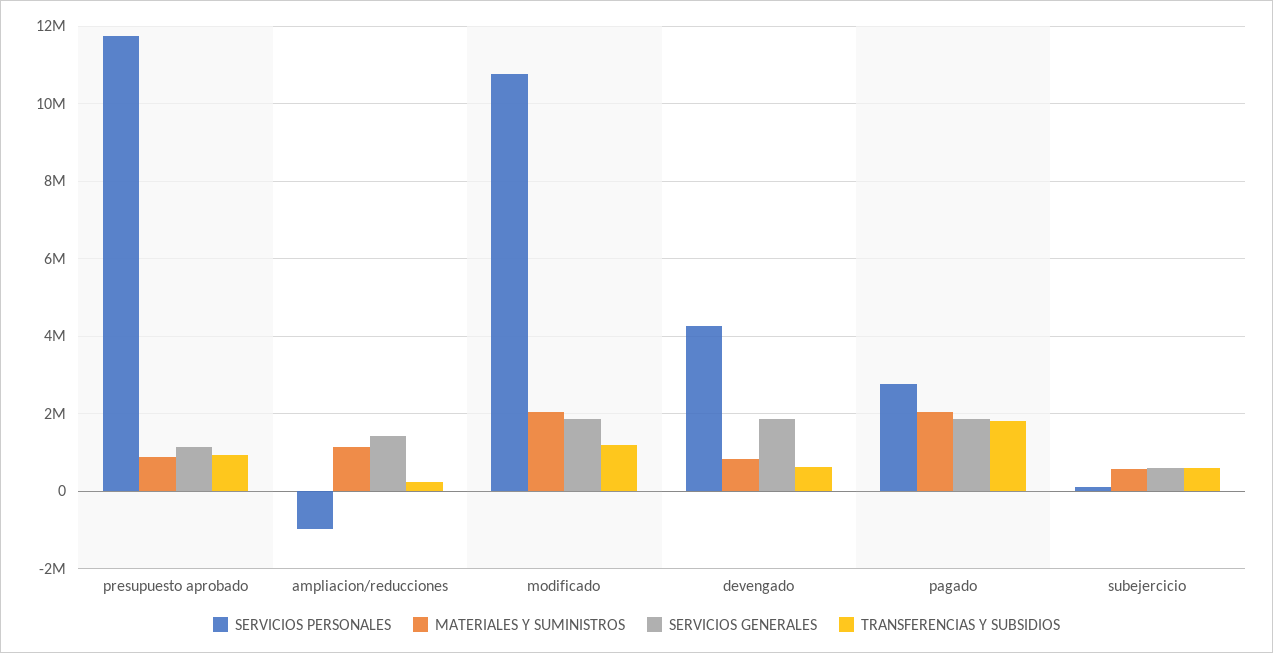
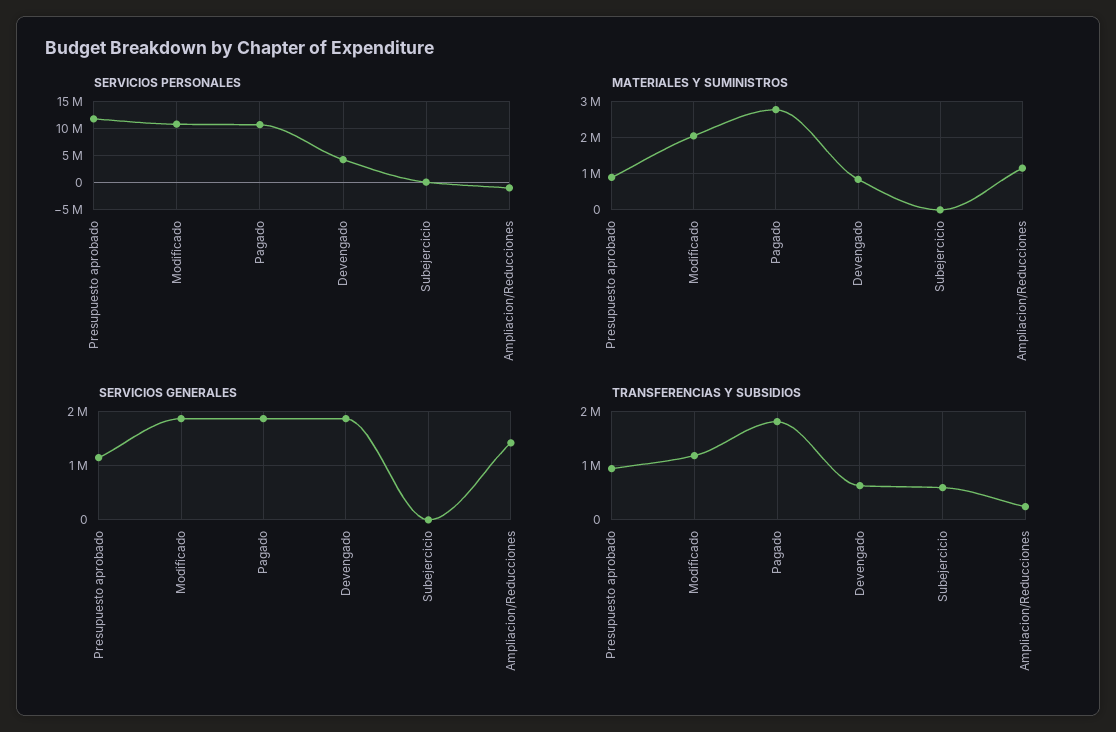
SERVICIOS PERSONALES, pagado: 2800000 -> 10000000
MATERIALES Y SUMINISTROS, pagado: 2000000 -> 2800000
MATERIALES Y SUMINISTROS, subejercicio: 600000 -> 0
SERVICIOS GENERALES, subejercicio: 600000 -> 0

